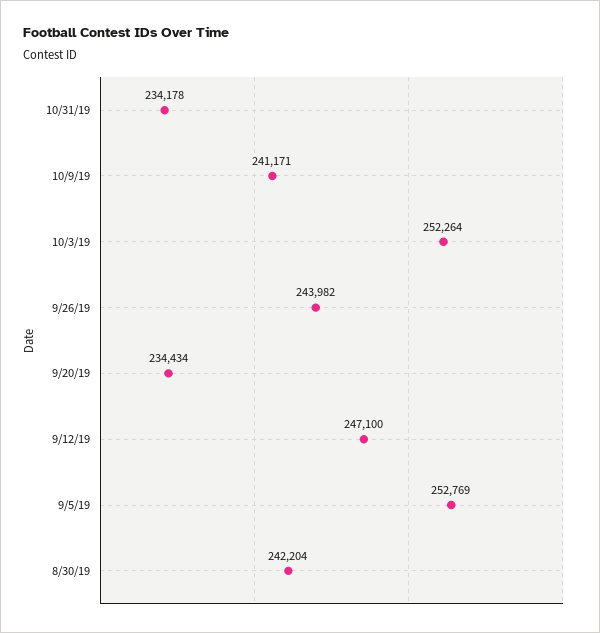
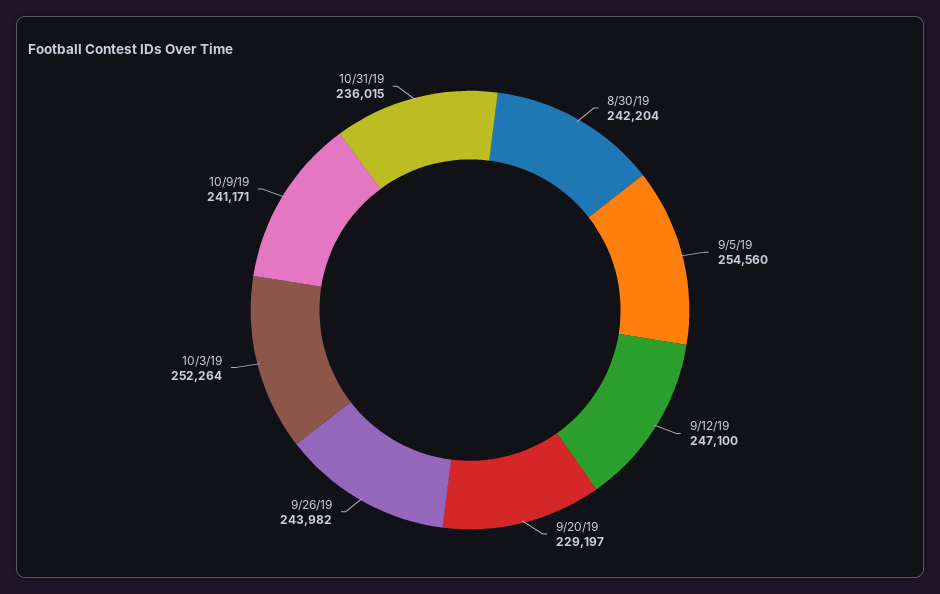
10/31/19: 234178 -> 236015
9/20/19: 234434 -> 229197
9/5/19: 252769 -> 254560

